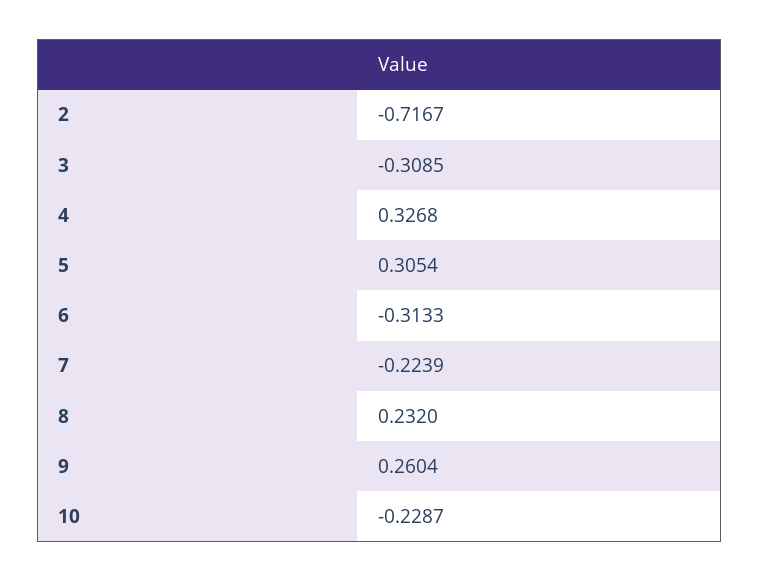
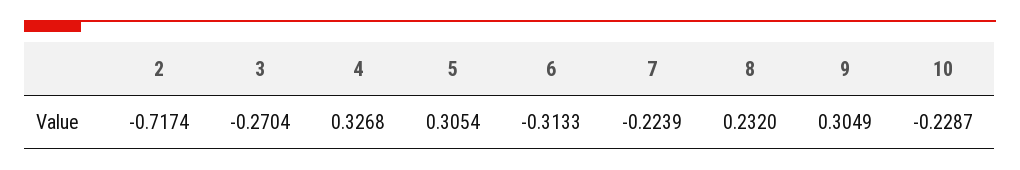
2: -0.7167 -> -0.7174
3: -0.3085 -> -0.2704
9: 0.2604 -> 0.3049

